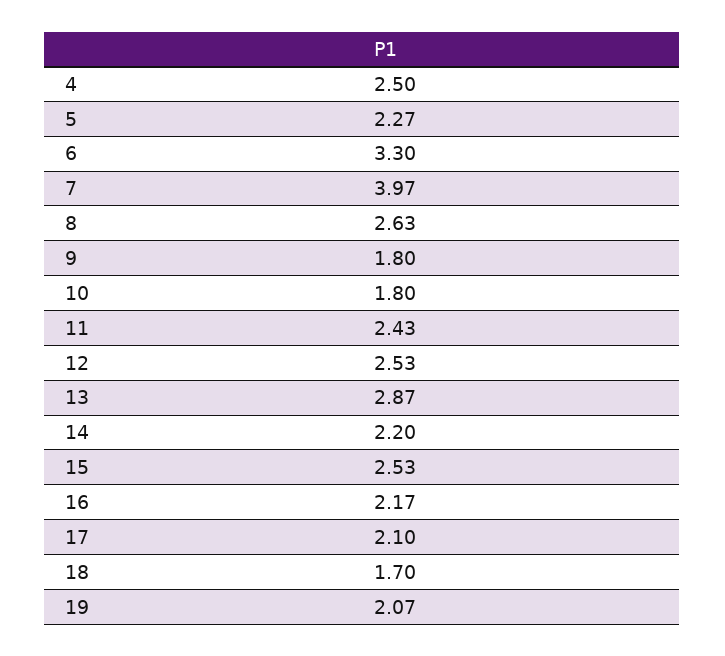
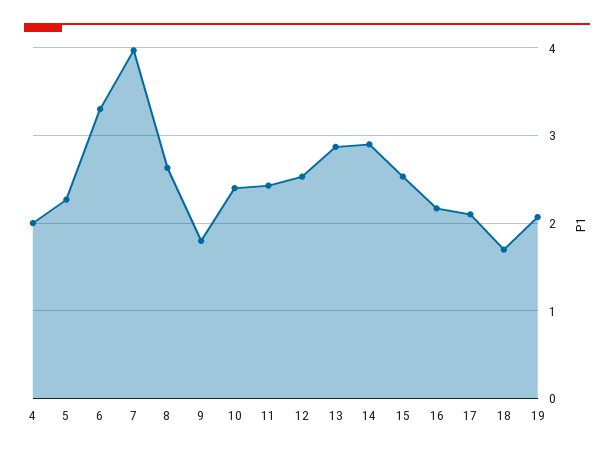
4: 2.5 -> 2
10: 1.8 -> 2.4
14: 2.2 -> 2.9

